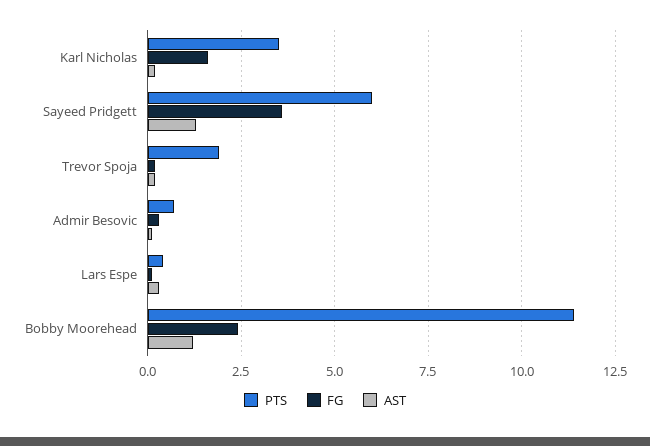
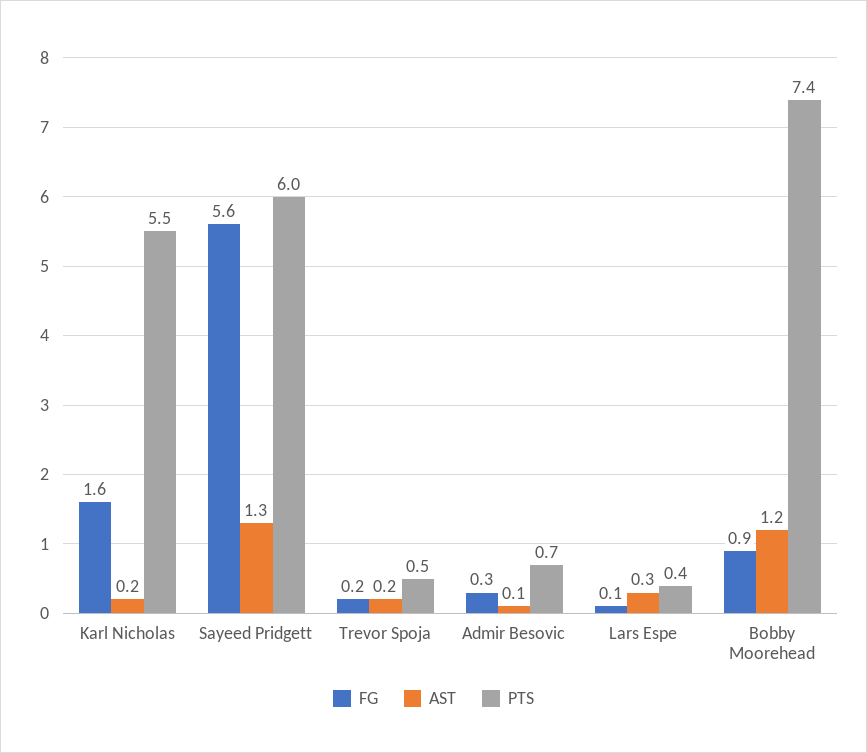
PTS, Karl Nicholas: 3.5 -> 5.5
FG, Sayeed Pridgett: 3.5 -> 5.6
PTS, Trevor Spoja: 2 -> 0.5
PTS, Bobby Moorehead: 11.5 -> 7.4
FG, Bobby Moorehead: 2.5 -> 0.9

